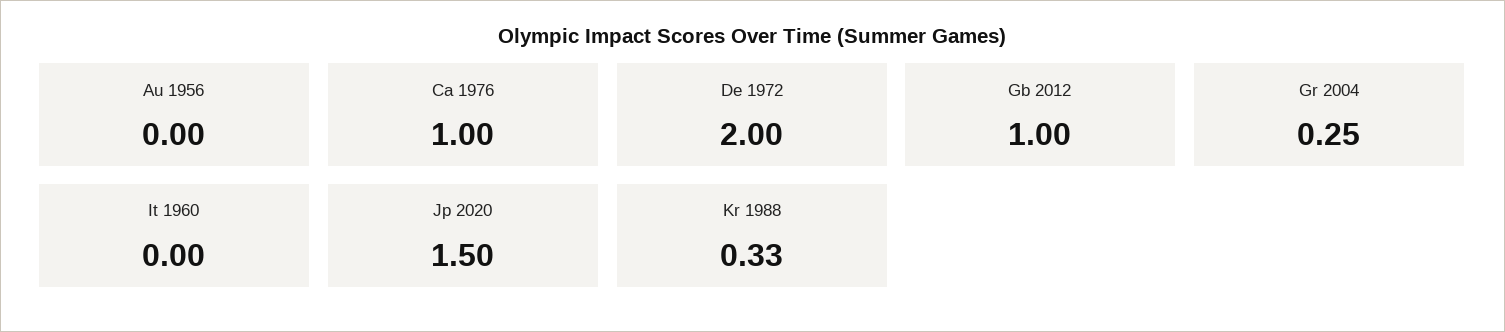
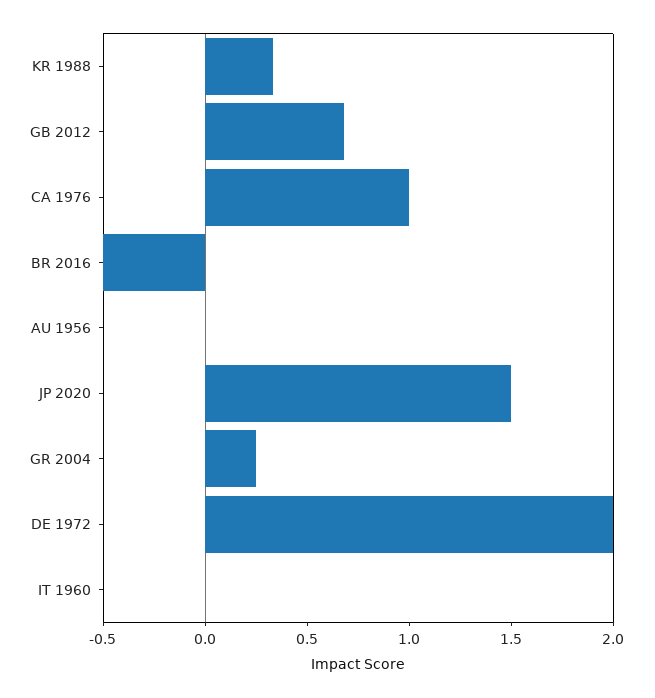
Gb 2012: 1 -> 0.7
BR 2016: none -> -0.5

